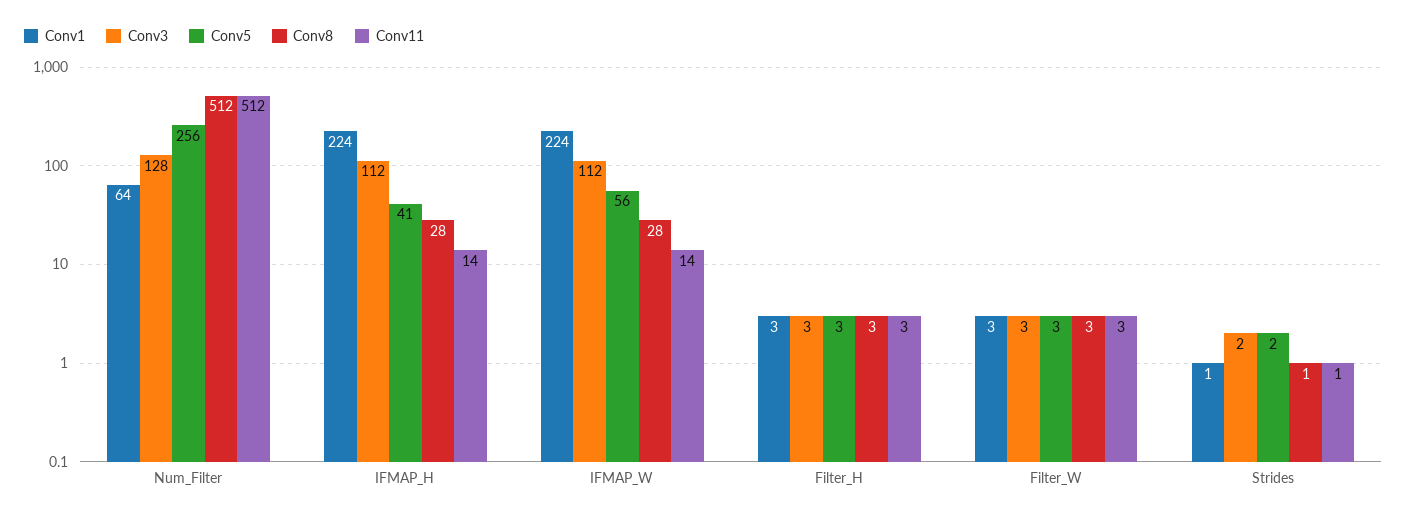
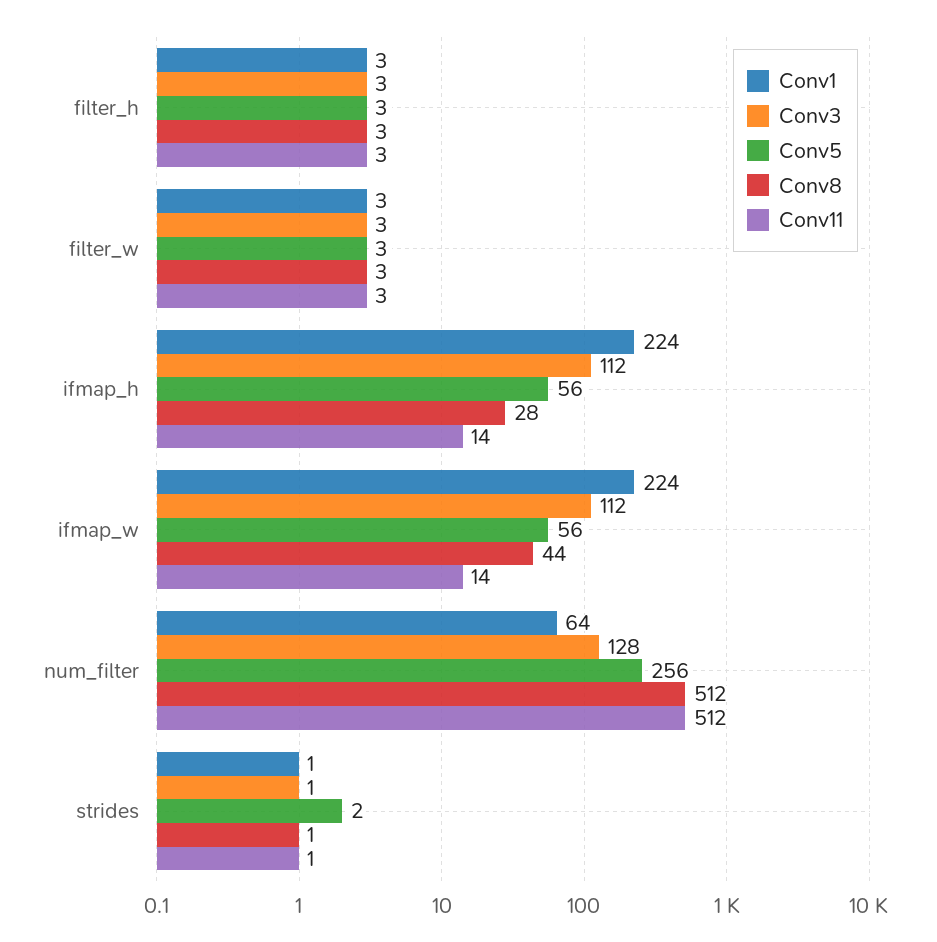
Conv5, IFMAP_H: 41 -> 56
Conv8, IFMAP_W: 28 -> 44
Conv3, Strides: 2 -> 1

